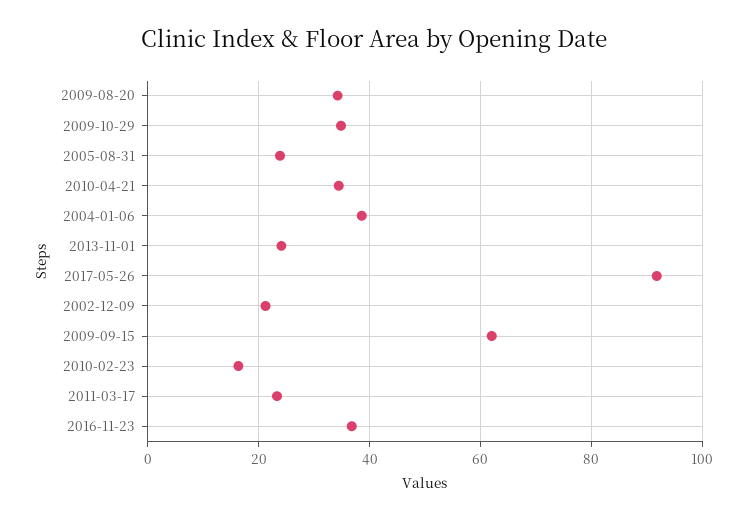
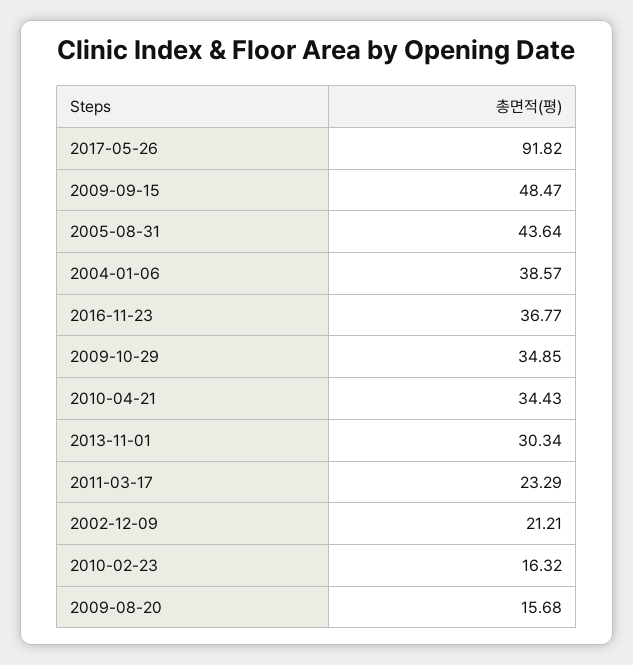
2009-08-20: 34 -> 15.68
2005-08-31: 24 -> 43.64
2013-11-01: 24 -> 30.34
2009-09-15: 62 -> 48.47

